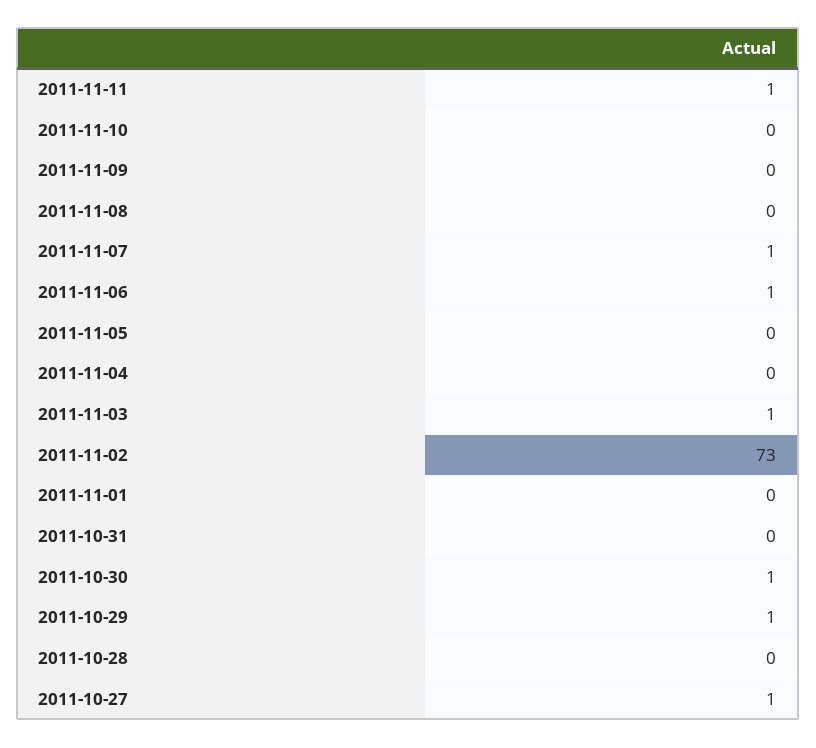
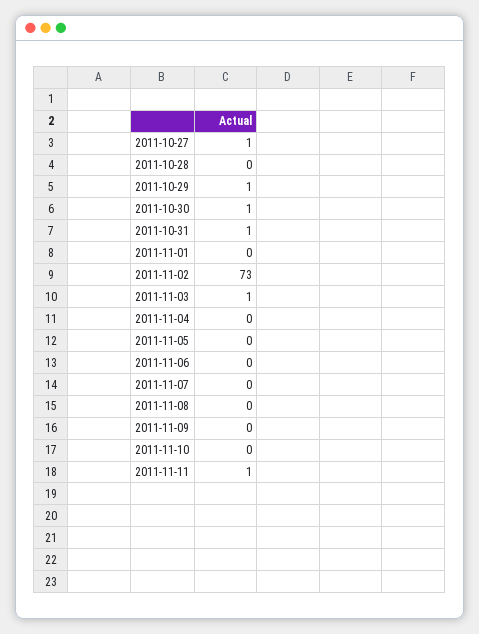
2011-11-07: 1 -> 0
2011-11-06: 1 -> 0
2011-10-31: 0 -> 1

